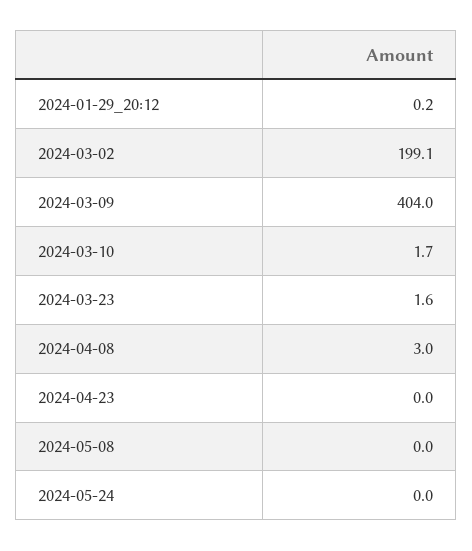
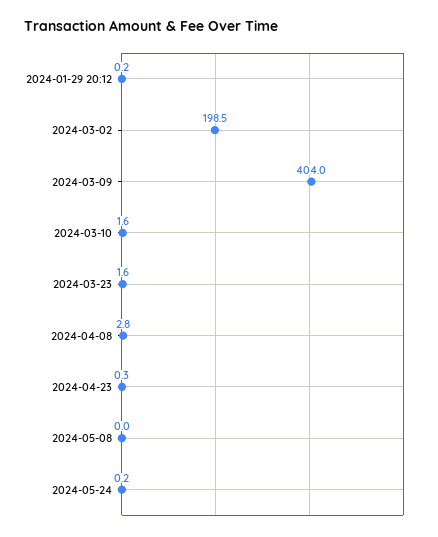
2024-03-02: 199.1 -> 198.5
2024-03-10: 1.7 -> 1.6
2024-04-08: 3 -> 2.8
2024-04-23: 0 -> 0.3
2024-05-24: 0 -> 0.2

